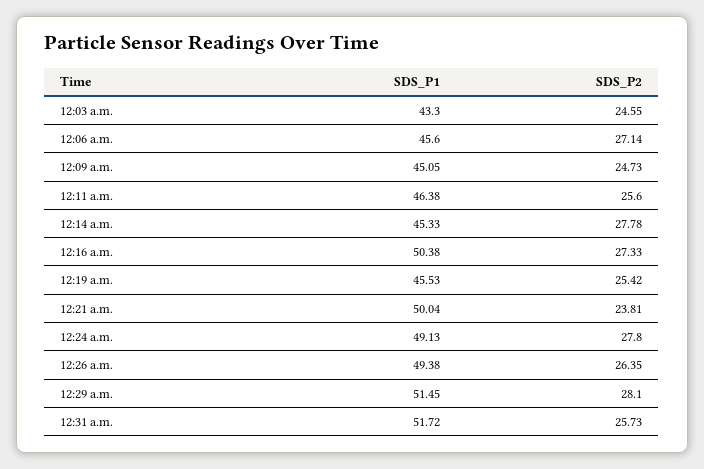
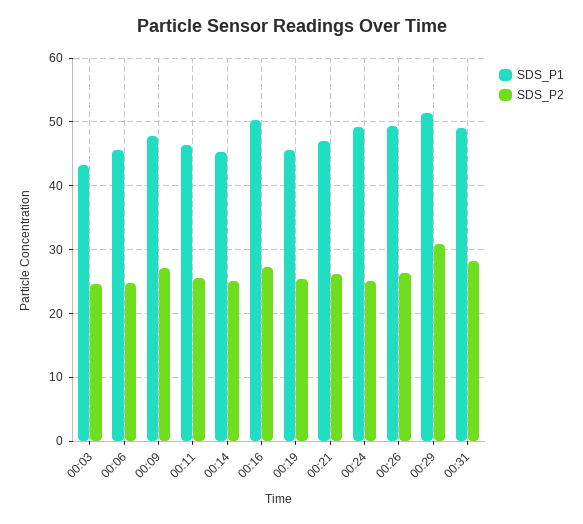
SDS_P2, 12:06 a.m.: 27.14 -> 25
SDS_P1, 12:09 a.m.: 45.05 -> 48
SDS_P2, 12:09 a.m.: 24.73 -> 27
SDS_P2, 12:14 a.m.: 27.78 -> 25
SDS_P1, 12:21 a.m.: 50.04 -> 47
SDS_P2, 12:21 a.m.: 23.81 -> 26
SDS_P2, 12:24 a.m.: 27.8 -> 25
SDS_P2, 12:29 a.m.: 28.1 -> 31
SDS_P1, 12:31 a.m.: 51.72 -> 49
SDS_P2, 12:31 a.m.: 25.73 -> 28

